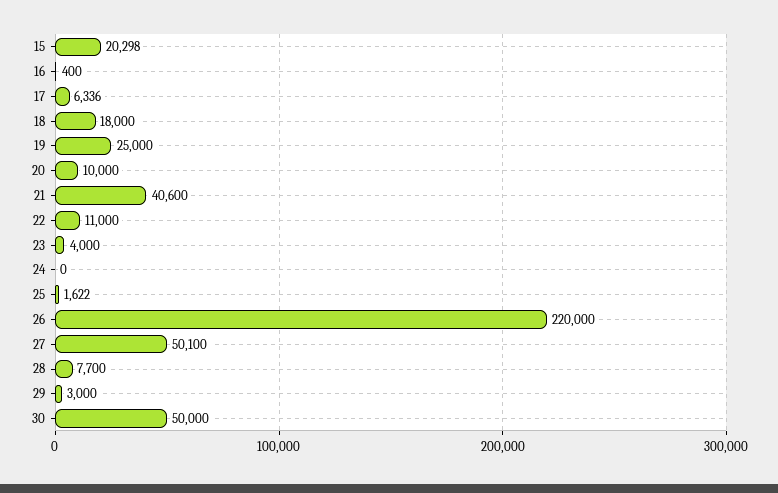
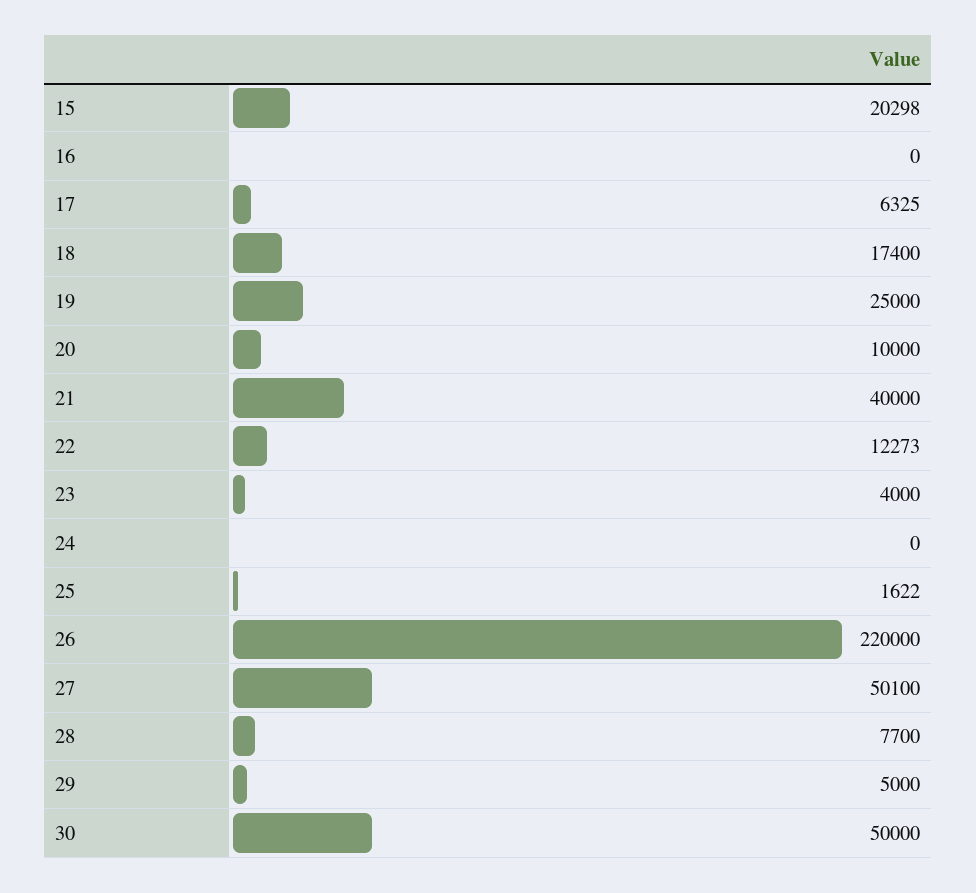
16: 400 -> 0
17: 6336 -> 6325
18: 18000 -> 17400
21: 40600 -> 40000
22: 11000 -> 12273
29: 3000 -> 5000

